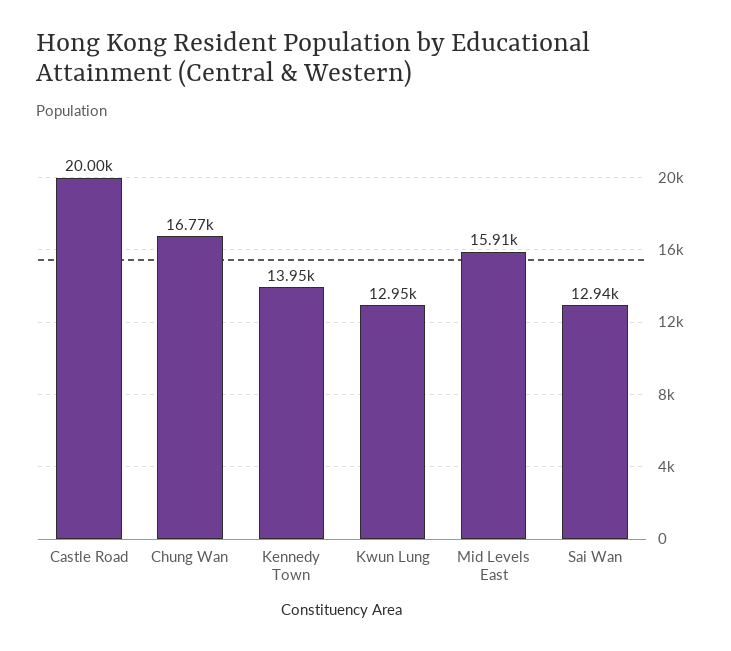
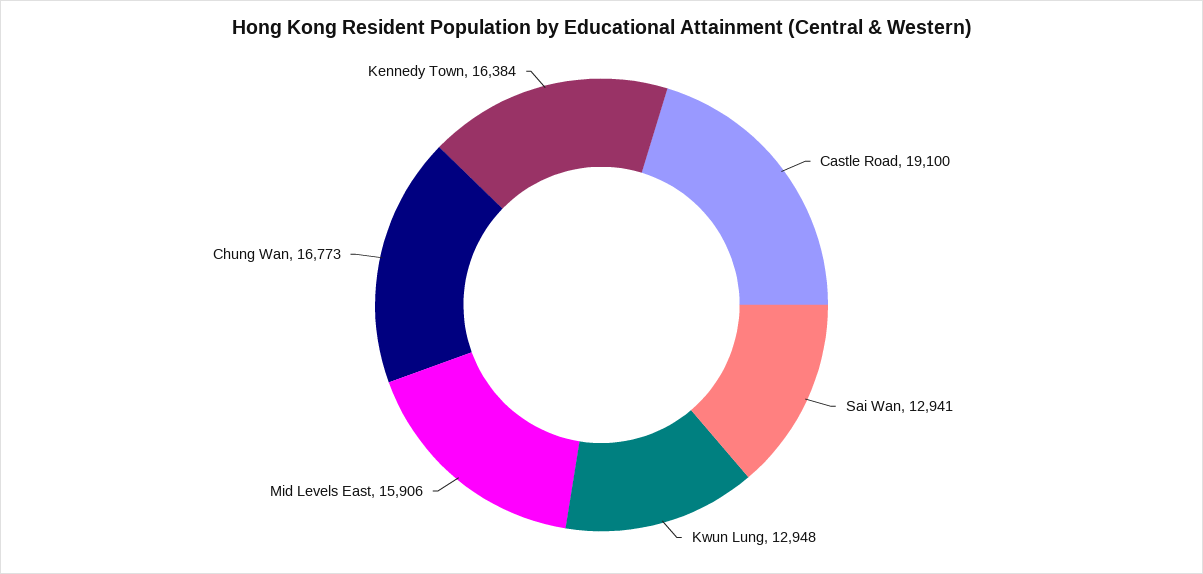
Castle Road: 20000 -> 19100
Kennedy Town: 13950 -> 16384

